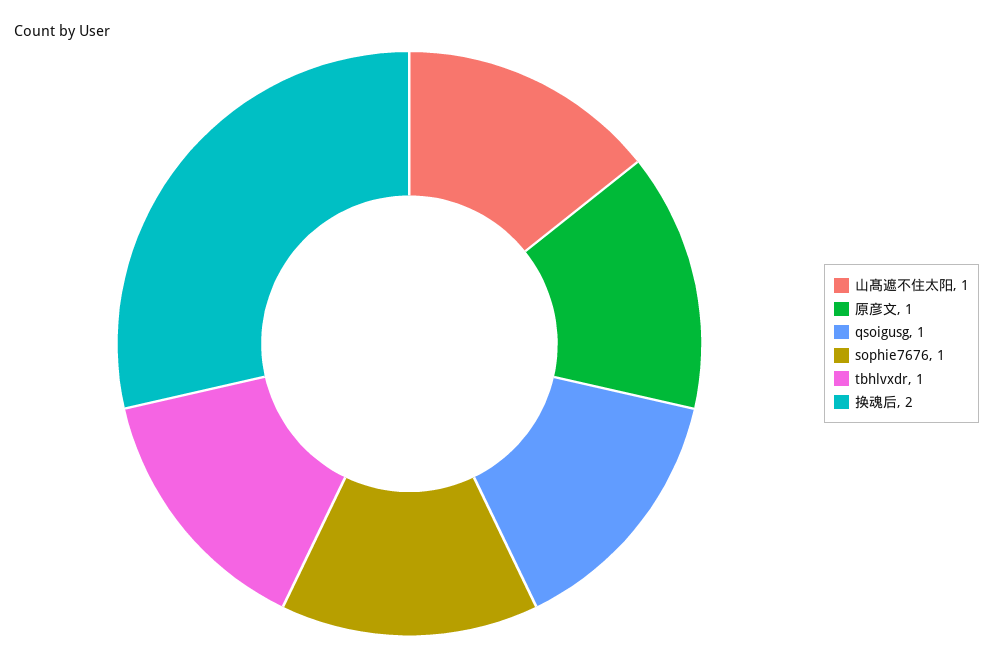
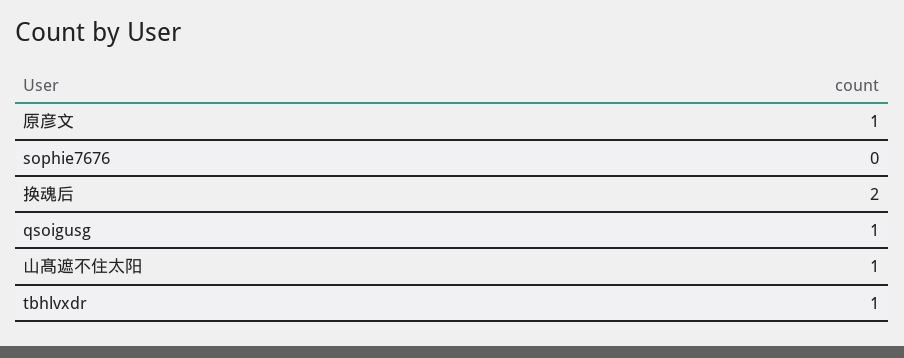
sophie7676: 1 -> 0

